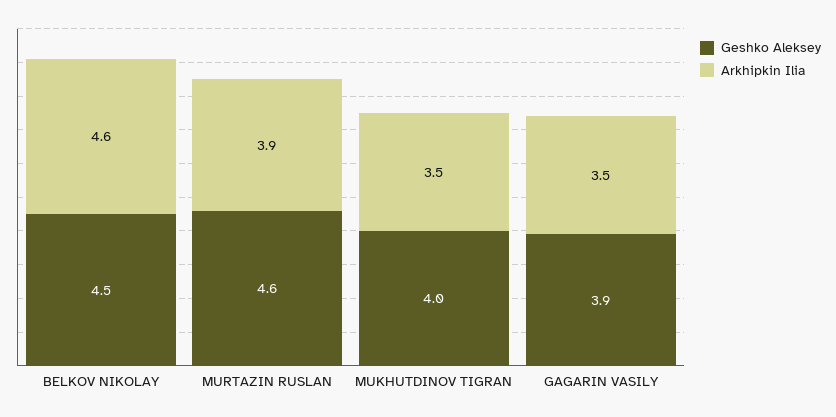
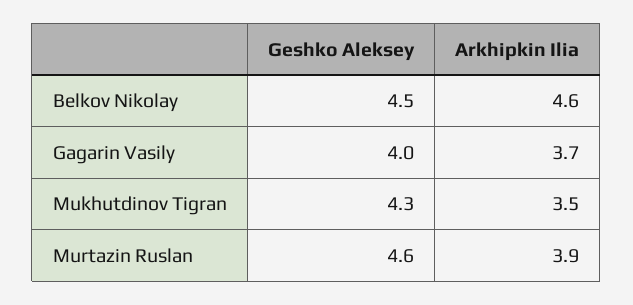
Geshko Aleksey, MUKHUTDINOV TIGRAN: 4 -> 4.3
Geshko Aleksey, GAGARIN VASILY: 3.9 -> 4
Arkhipkin Ilia, GAGARIN VASILY: 3.5 -> 3.7

